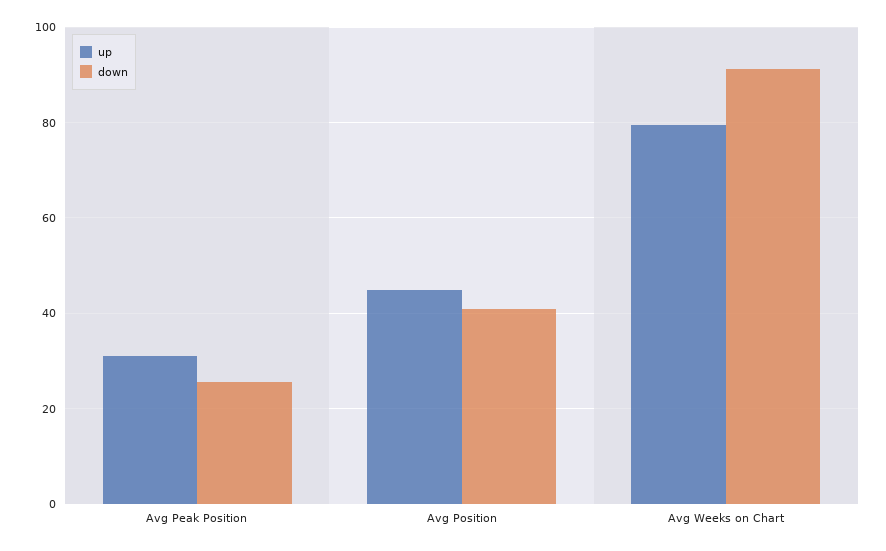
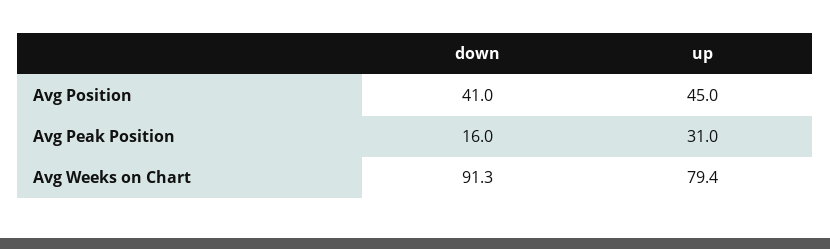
down, Avg Peak Position: 26 -> 16

